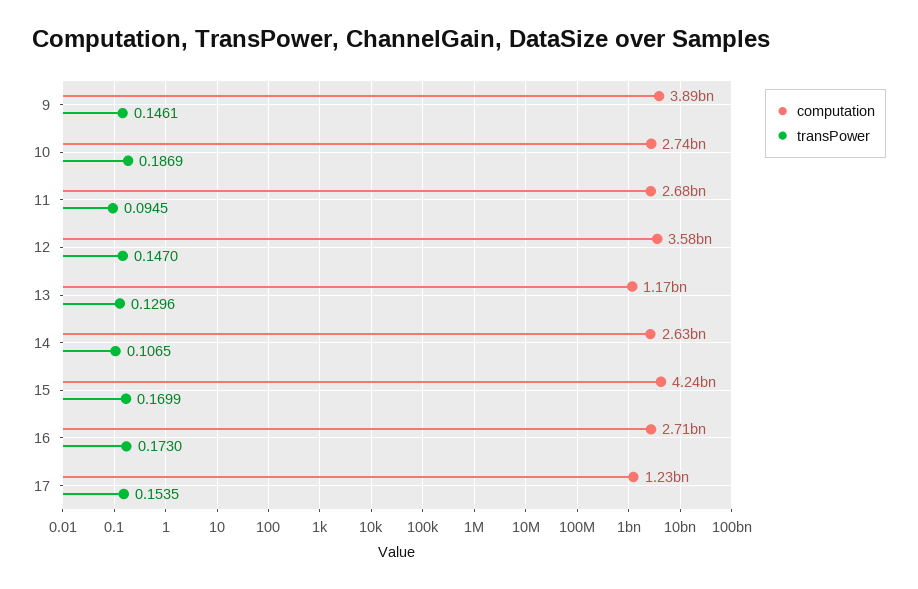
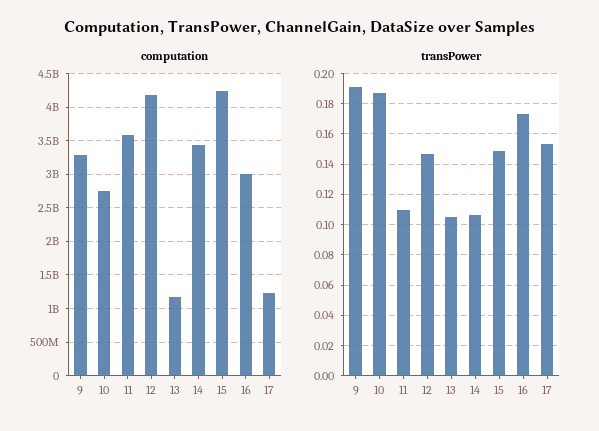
computation, 9: 3890000000 -> 3300000000
transPower, 9: 0.1461 -> 0.19
computation, 11: 2680000000 -> 3600000000
transPower, 11: 0.0945 -> 0.11
computation, 12: 3580000000 -> 4200000000
transPower, 13: 0.1296 -> 0.105
computation, 14: 2630000000 -> 3400000000
transPower, 15: 0.1699 -> 0.15
computation, 16: 2710000000 -> 3000000000

